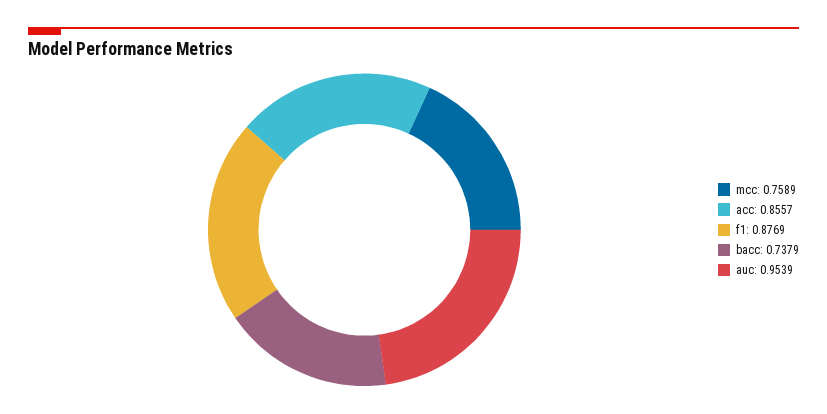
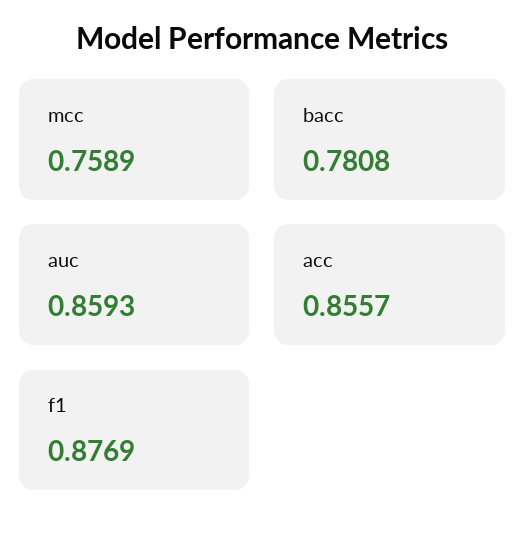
bacc: 0.7379 -> 0.7808
auc: 0.9539 -> 0.8593

